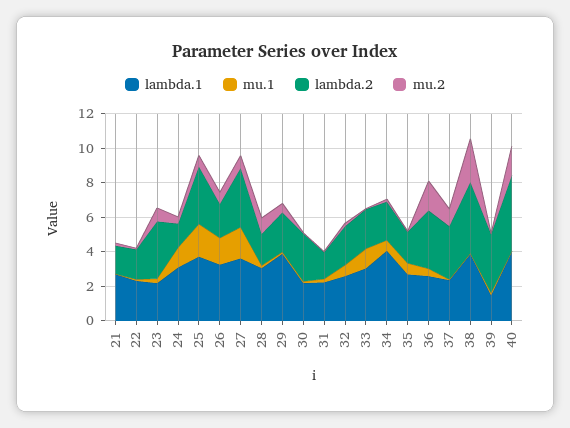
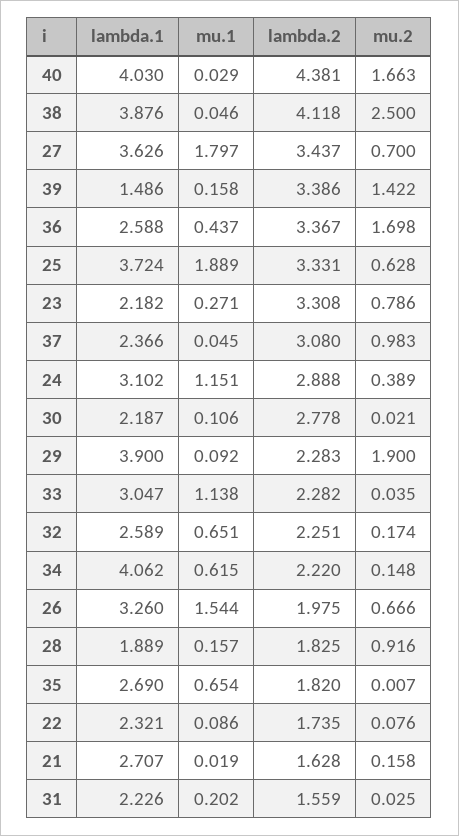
lambda.2, 24: 1.5 -> 2.888
lambda.1, 28: 3 -> 1.889
mu.2, 29: 0.5 -> 1.9
mu.2, 39: 0 -> 1.422

